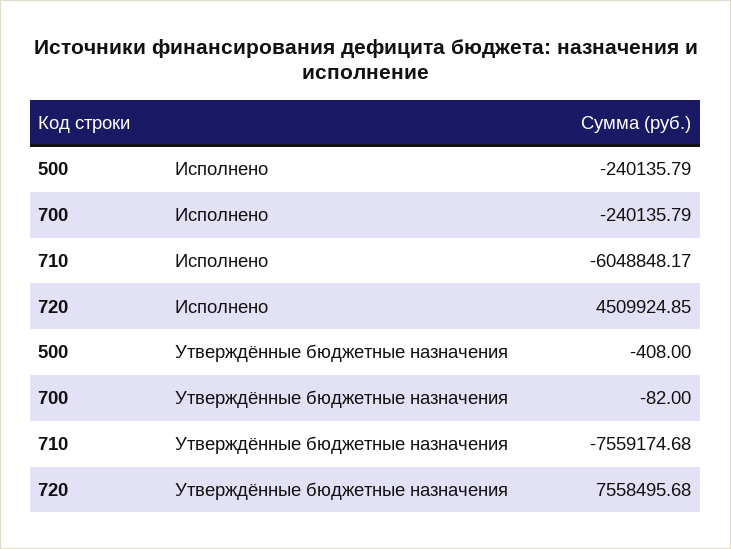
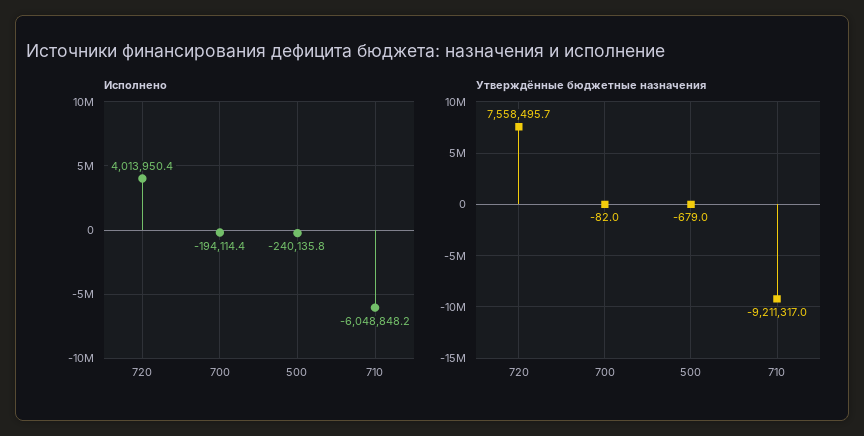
Исполнено, 700: -240135.79 -> -194114.4
Исполнено, 720: 4509924.85 -> 4013950.4
Утверждённые бюджетные назначения, 500: -408 -> -679
Утверждённые бюджетные назначения, 710: -7559174.68 -> -9211317

